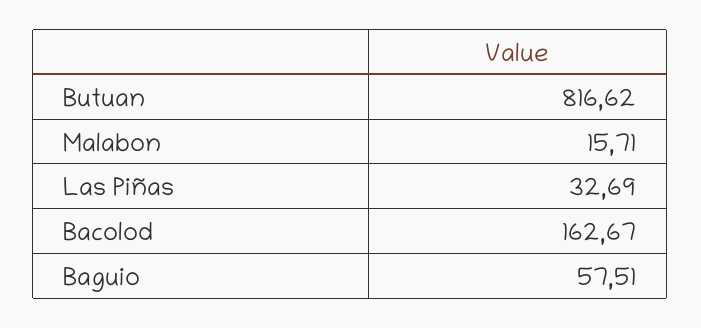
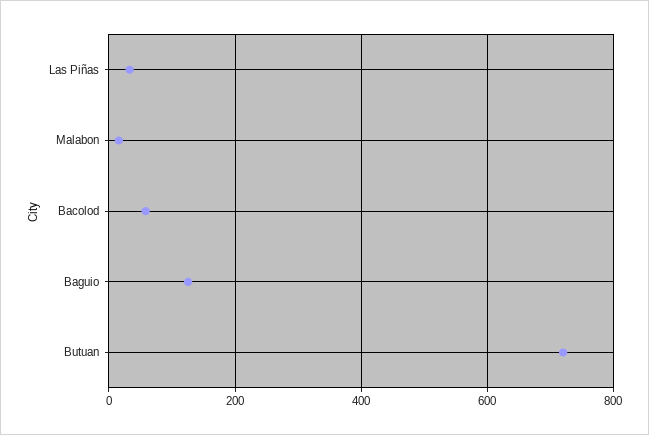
Butuan: 816.62 -> 720
Bacolod: 162.67 -> 60
Baguio: 57.51 -> 120

